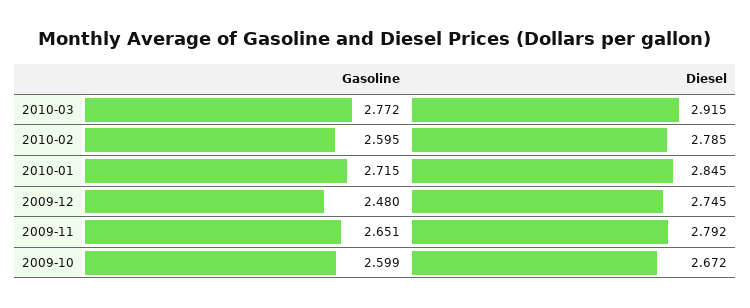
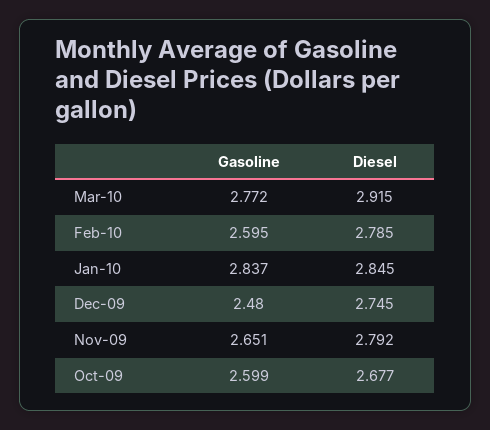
Gasoline, 2010-01: 2.715 -> 2.837
Diesel, 2009-10: 2.672 -> 2.677

